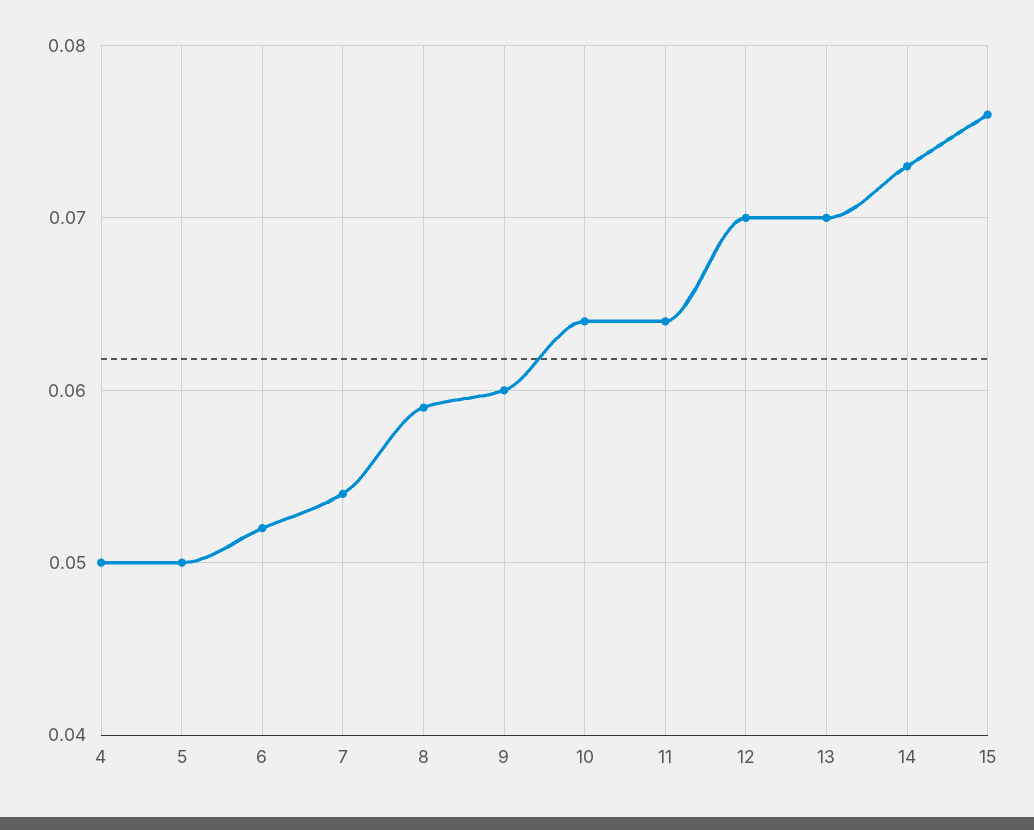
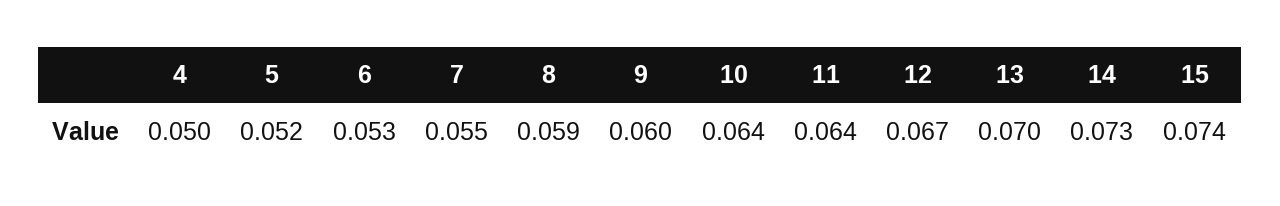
5: 0.05 -> 0.052
6: 0.052 -> 0.053
7: 0.054 -> 0.055
12: 0.07 -> 0.067
15: 0.076 -> 0.074

